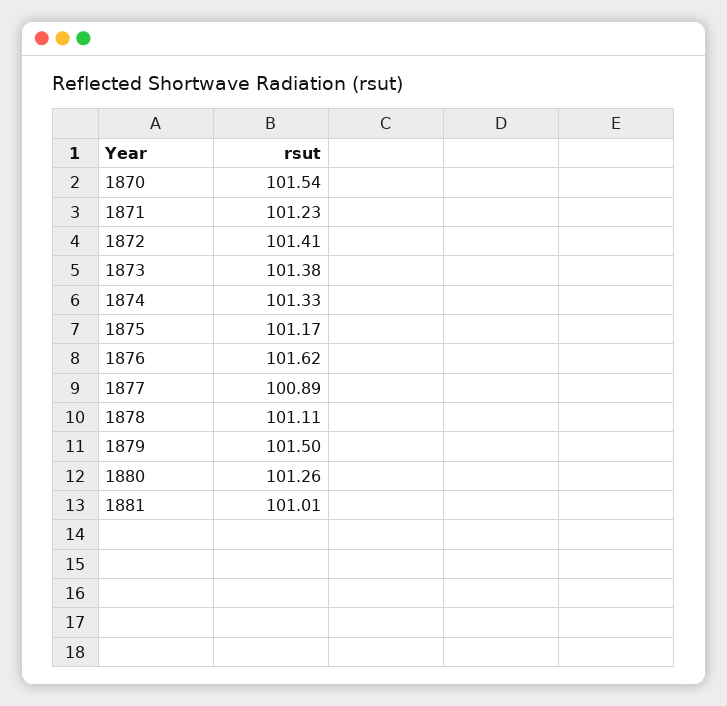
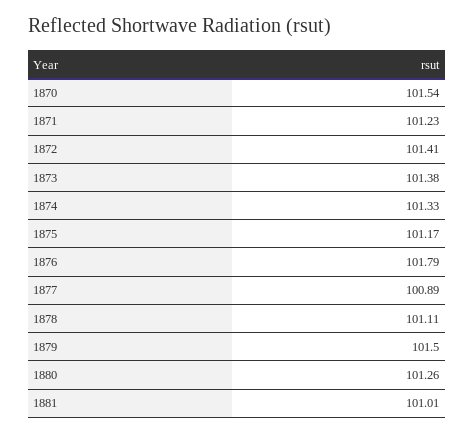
1876: 101.62 -> 101.79

